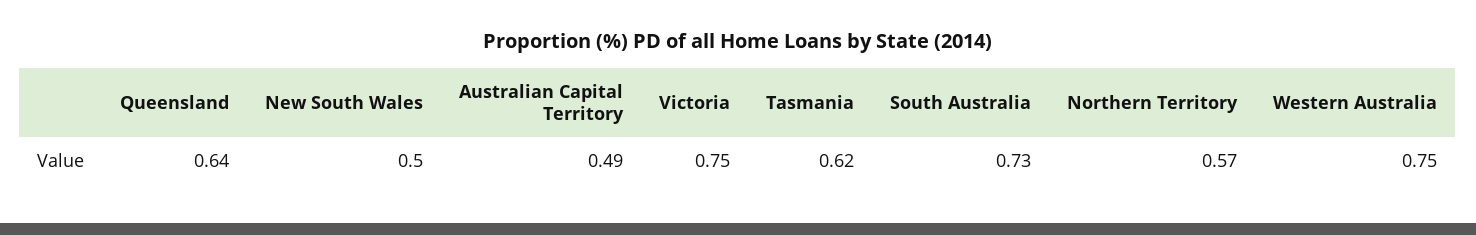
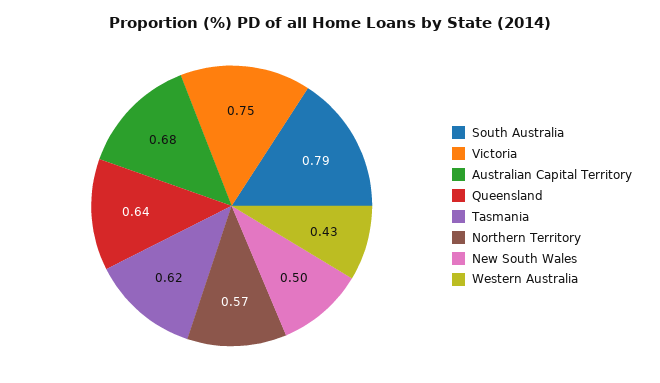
Australian Capital Territory: 0.49 -> 0.68
South Australia: 0.73 -> 0.79
Western Australia: 0.75 -> 0.43

